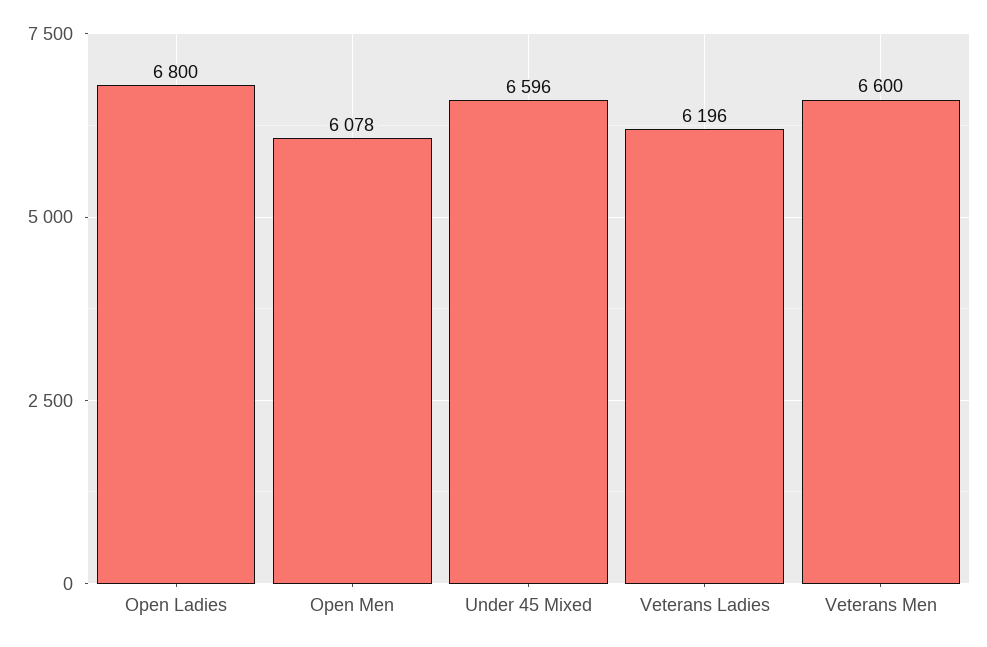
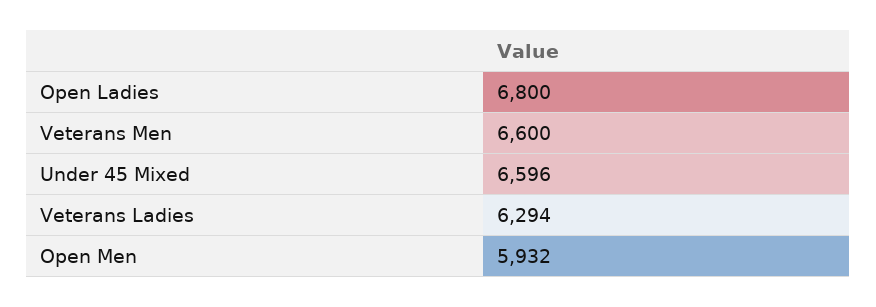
Open Men: 6078 -> 5932
Veterans Ladies: 6196 -> 6294

